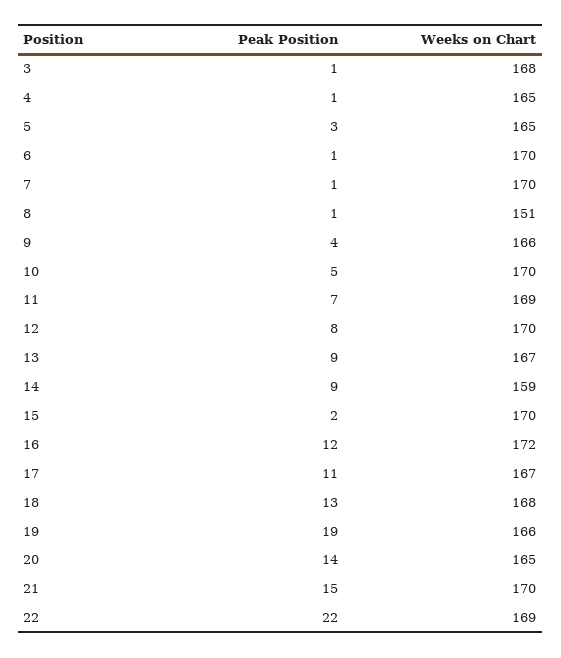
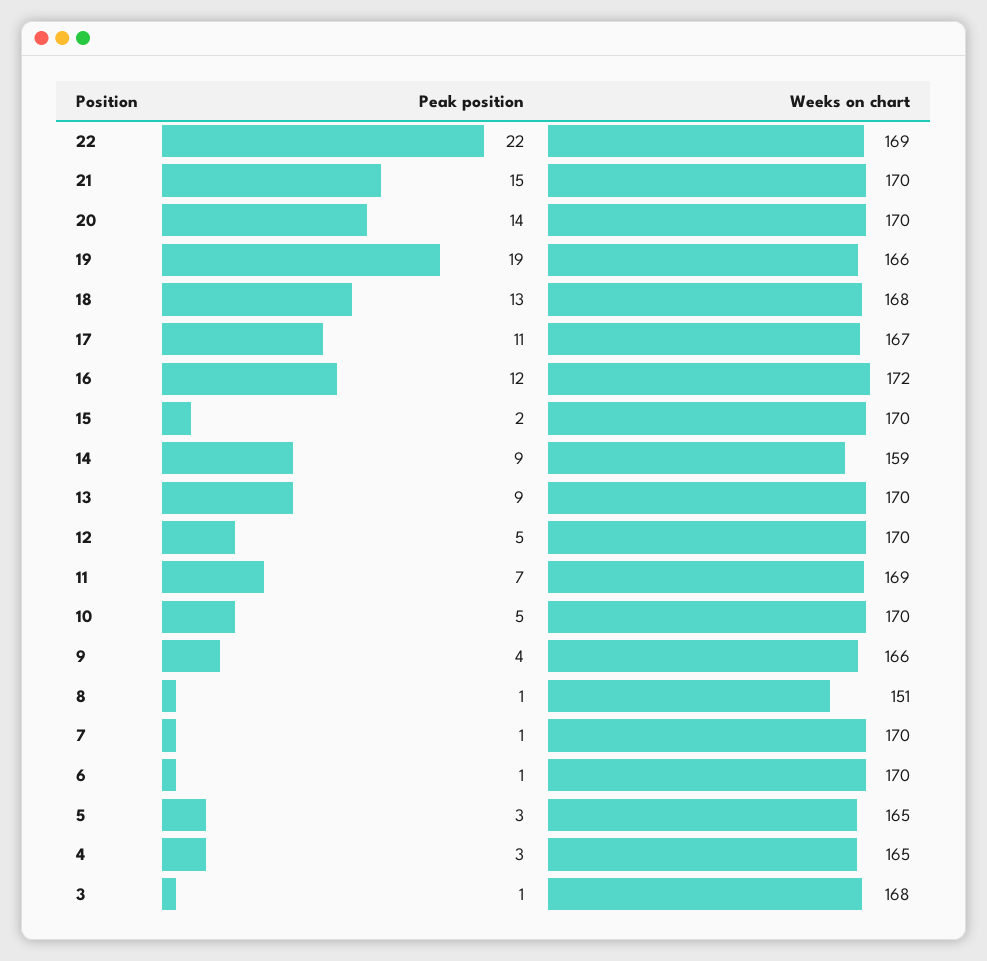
Peak Position, 4: 1 -> 3
Peak Position, 12: 8 -> 5
Weeks on Chart, 13: 167 -> 170
Weeks on Chart, 20: 165 -> 170

